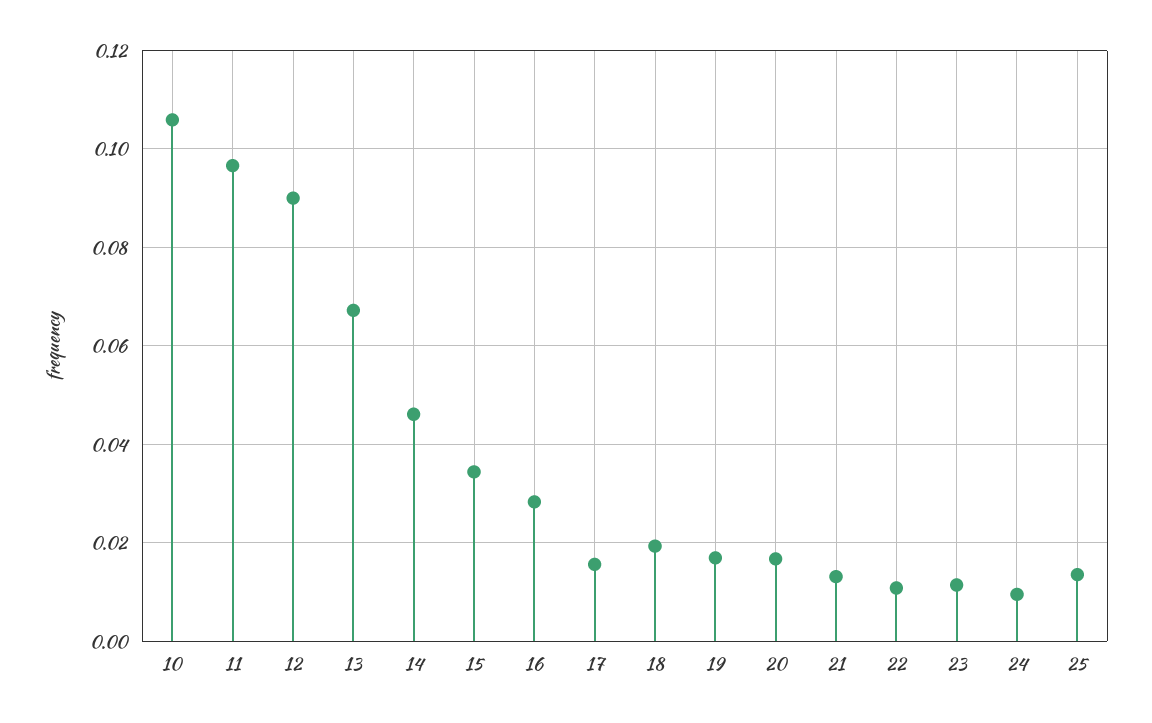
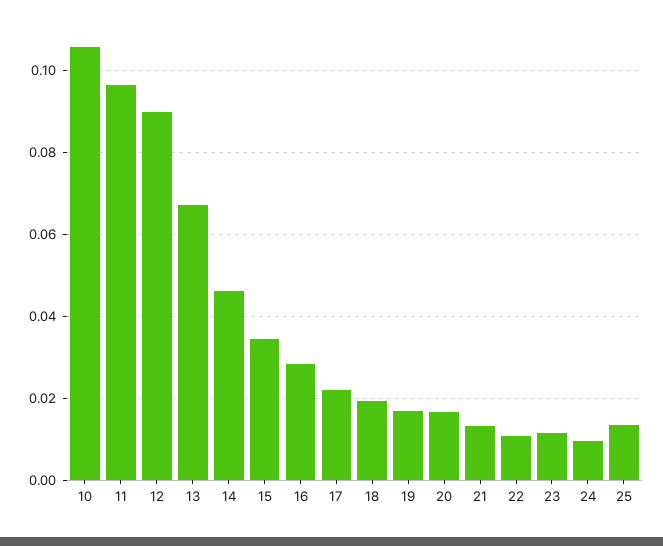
17: 0.016 -> 0.022

